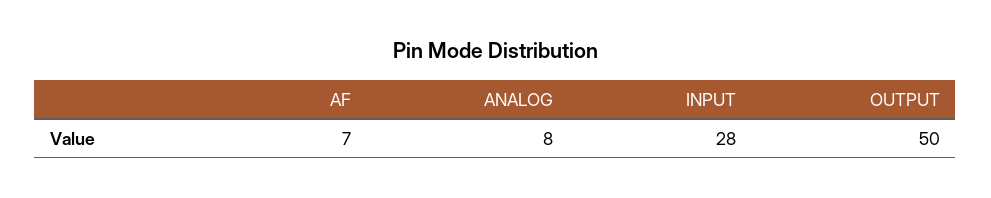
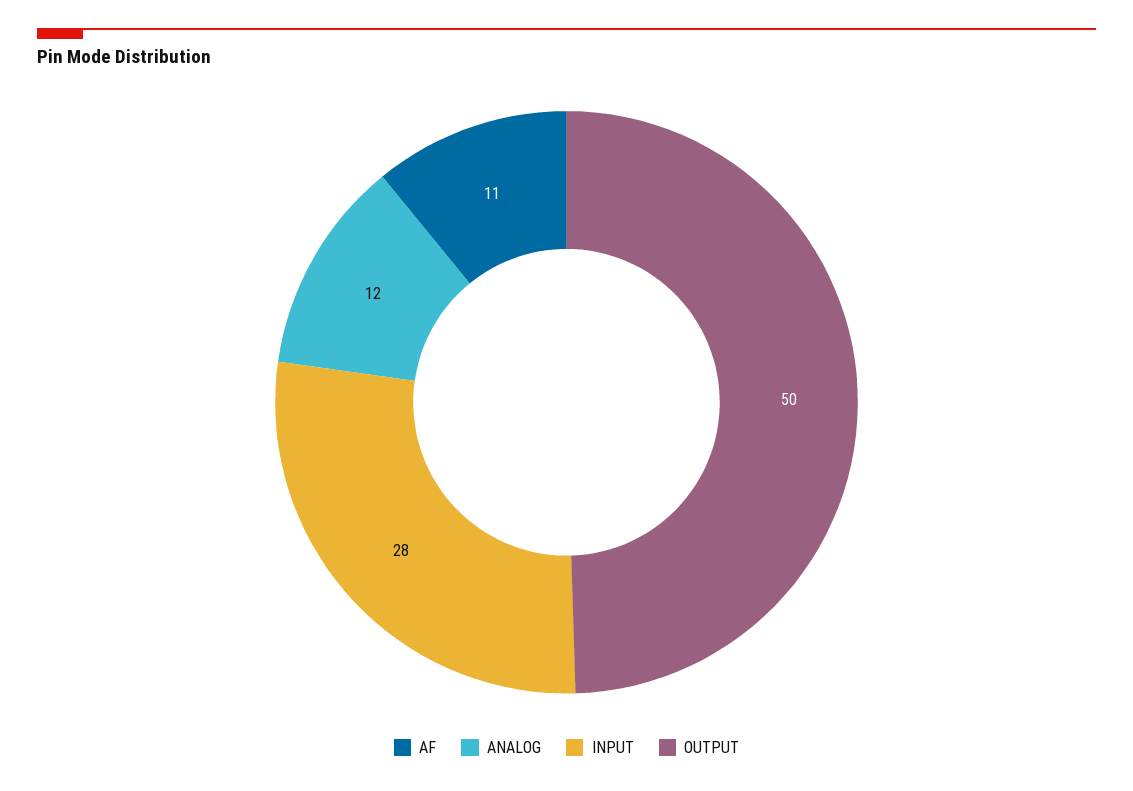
AF: 7 -> 11
ANALOG: 8 -> 12

